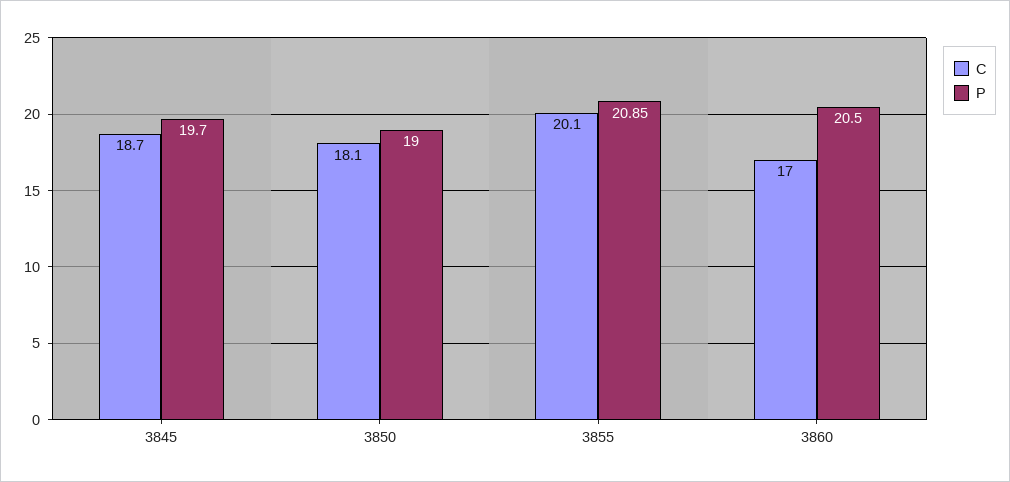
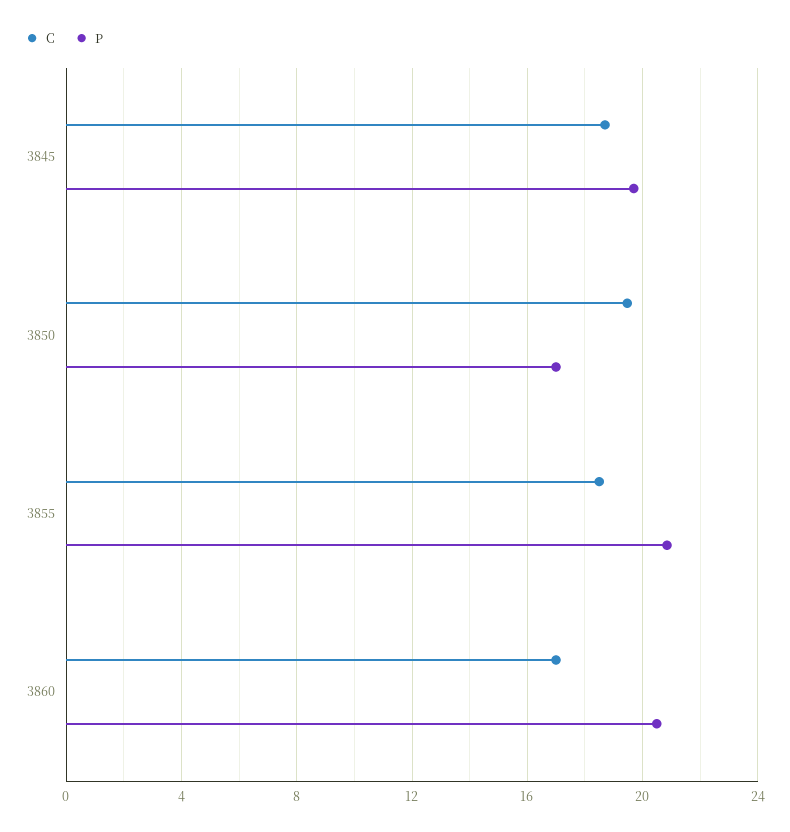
C, 3850: 18.1 -> 19.5
P, 3850: 19 -> 17
C, 3855: 20.1 -> 18.5

